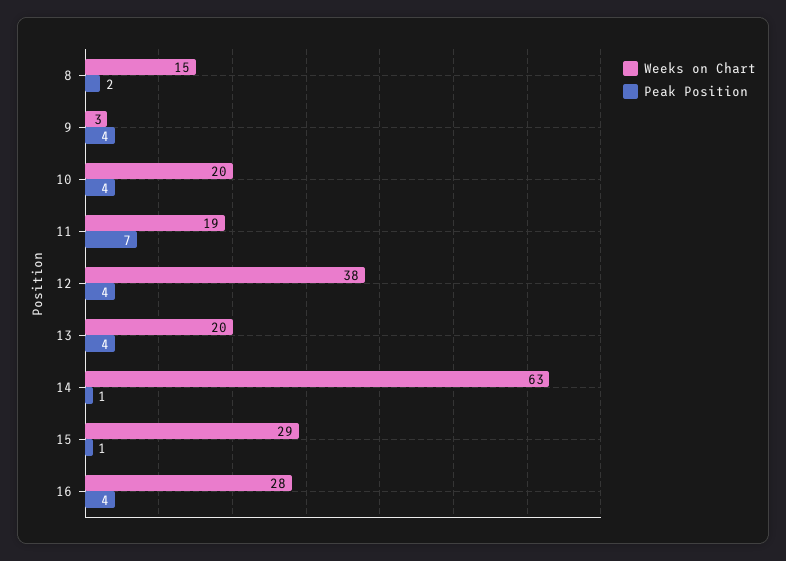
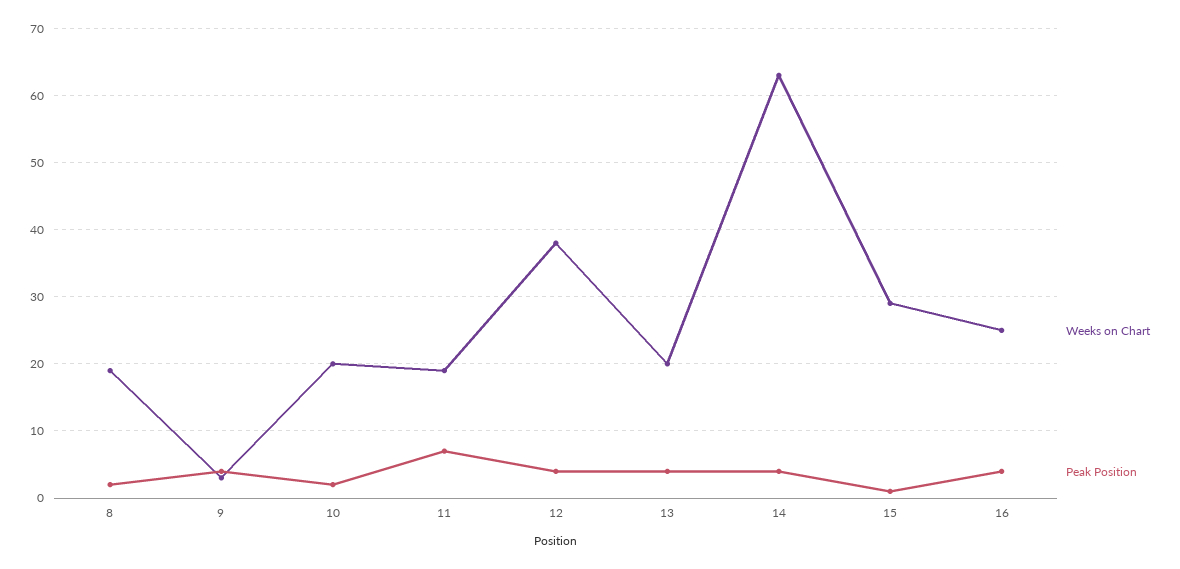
Weeks on Chart, 8: 15 -> 19
Peak Position, 10: 4 -> 2
Peak Position, 14: 1 -> 4
Weeks on Chart, 16: 28 -> 25

